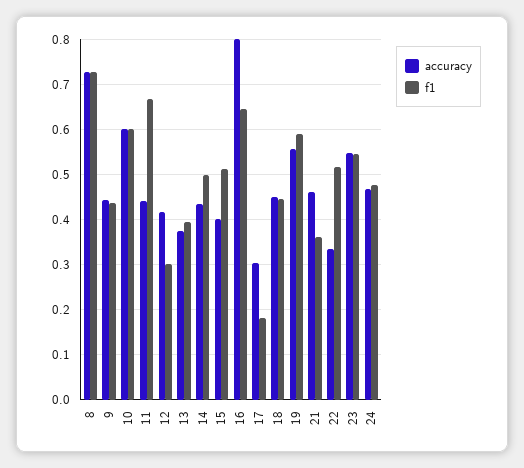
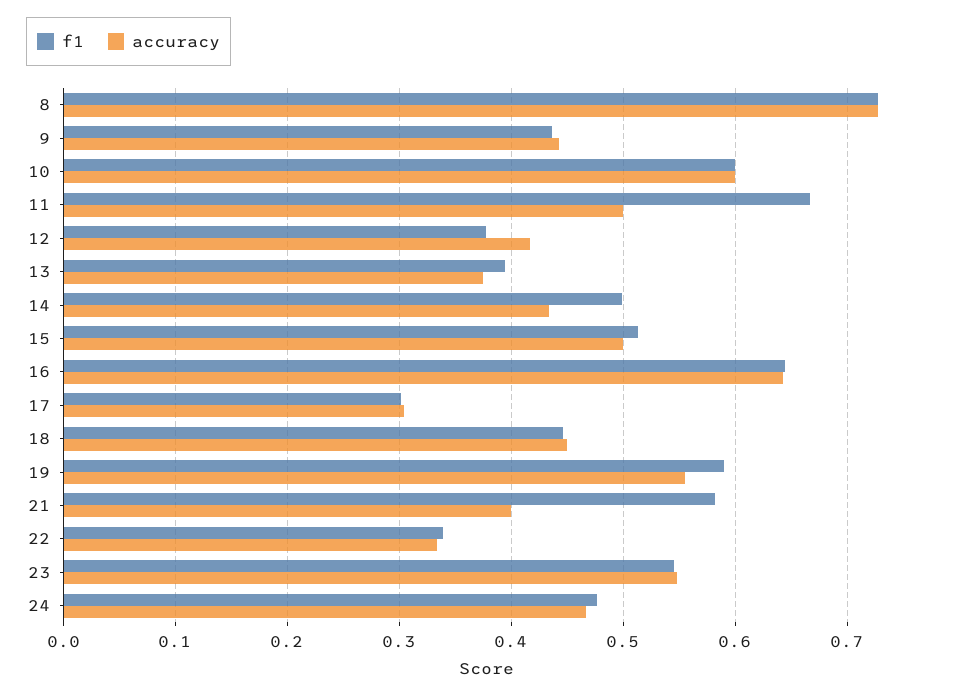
accuracy, 11: 0.44 -> 0.5
f1, 12: 0.3 -> 0.38
accuracy, 15: 0.4 -> 0.5
accuracy, 16: 0.8 -> 0.64
f1, 17: 0.18 -> 0.3
accuracy, 21: 0.46 -> 0.4
f1, 21: 0.36 -> 0.58
f1, 22: 0.52 -> 0.34

